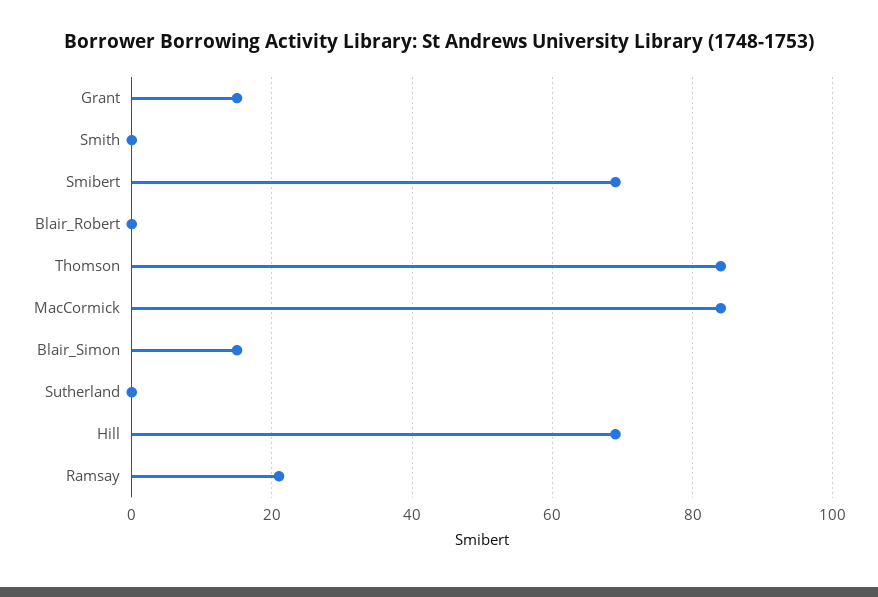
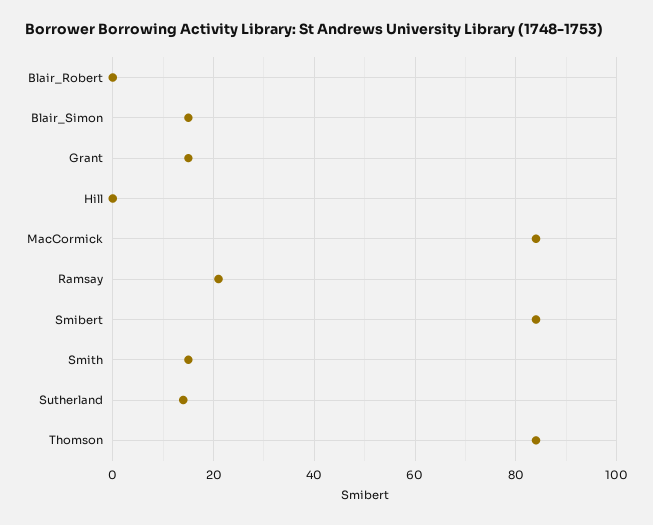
Smith: 0 -> 15
Smibert: 70 -> 85
Sutherland: 0 -> 15
Hill: 70 -> 0

